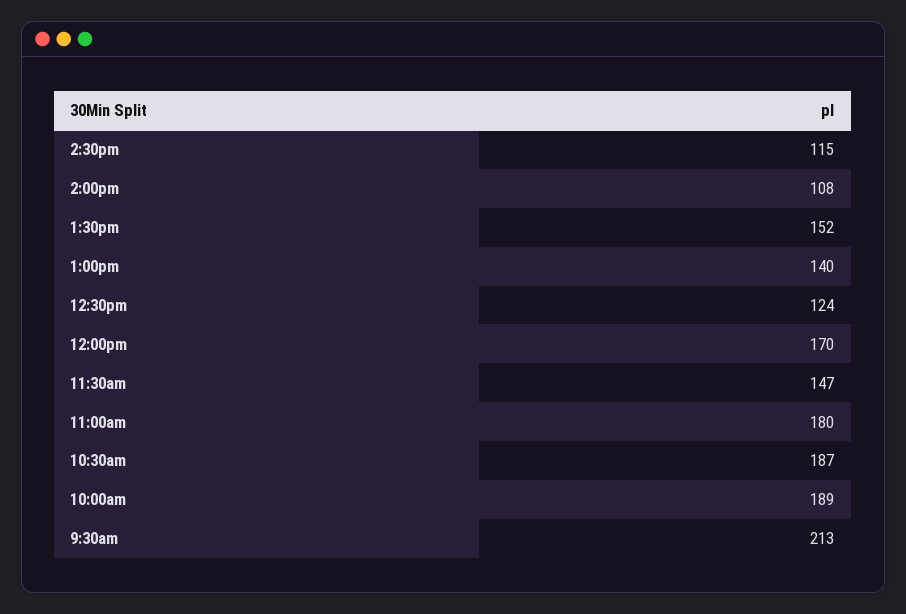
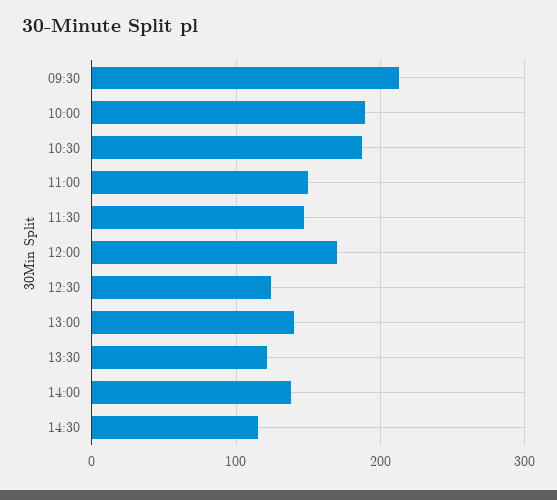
2:00pm: 108 -> 140
1:30pm: 152 -> 120
11:00am: 180 -> 150

